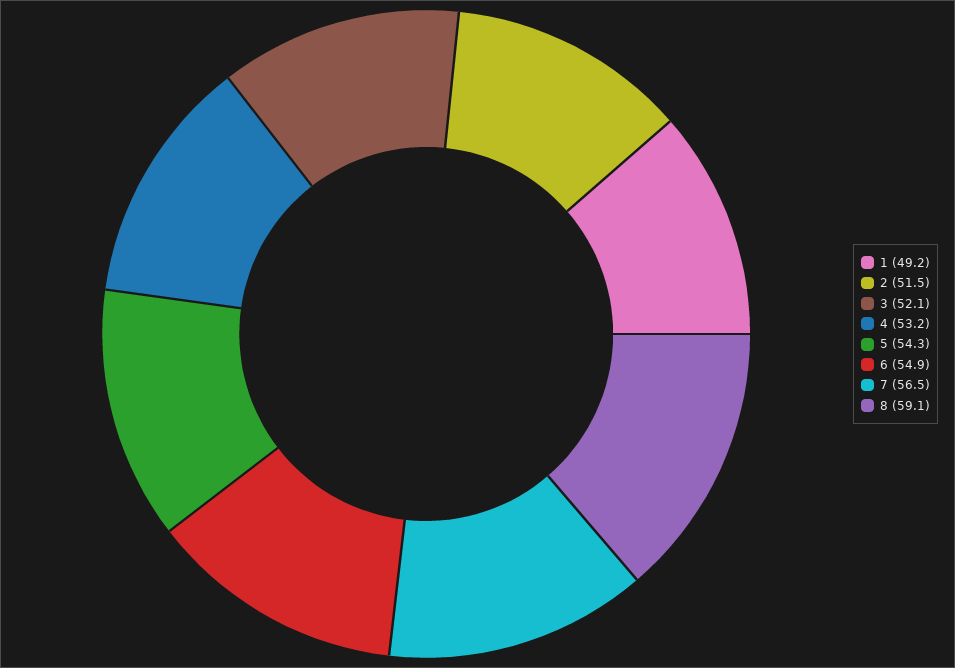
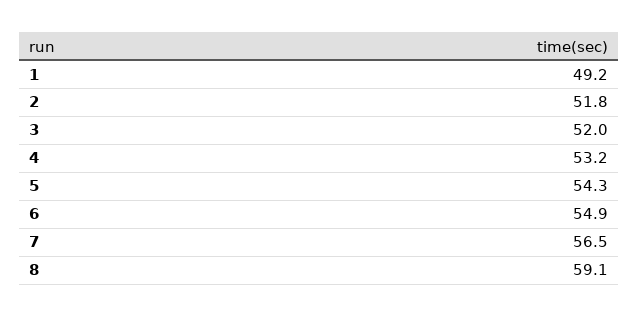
2: 51.5 -> 51.8
3: 52.1 -> 52

